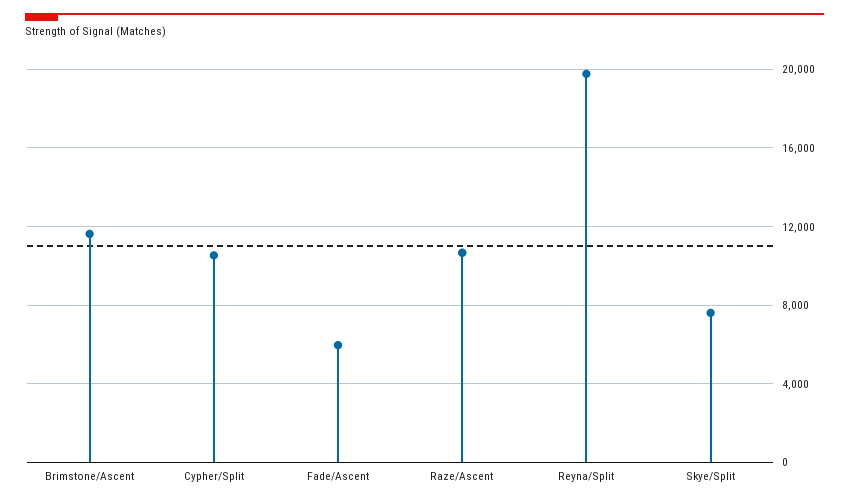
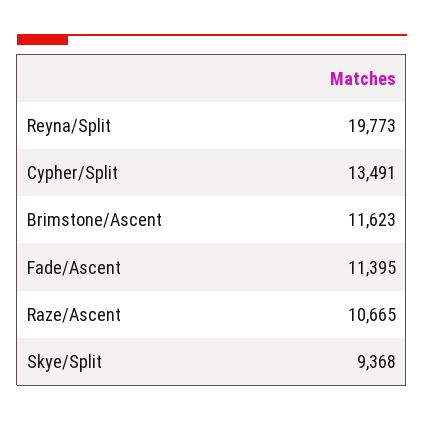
Cypher/Split: 10500 -> 13491
Fade/Ascent: 6000 -> 11395
Skye/Split: 7500 -> 9368

